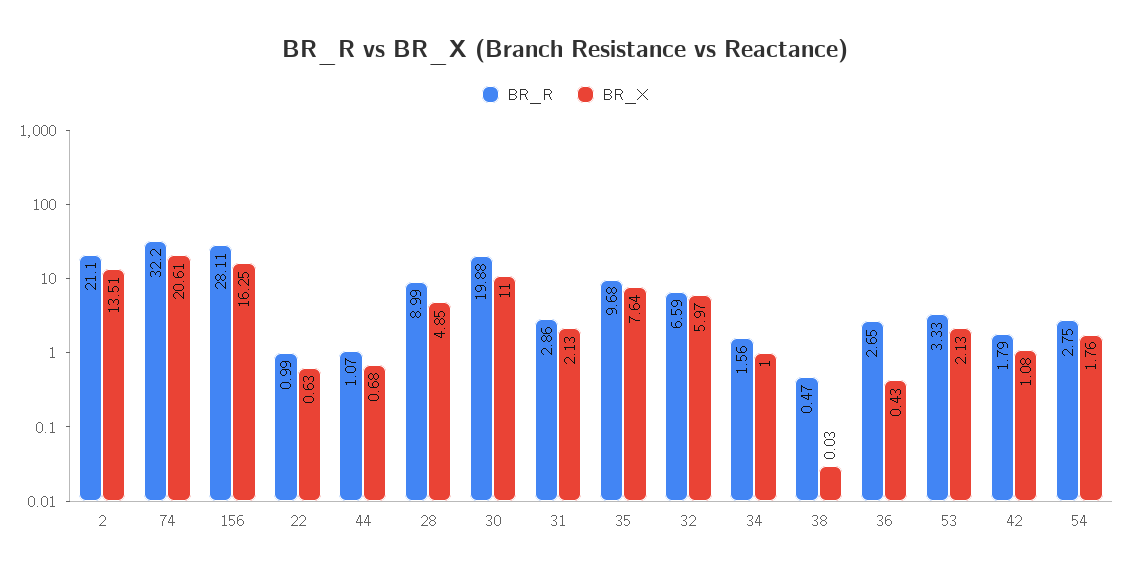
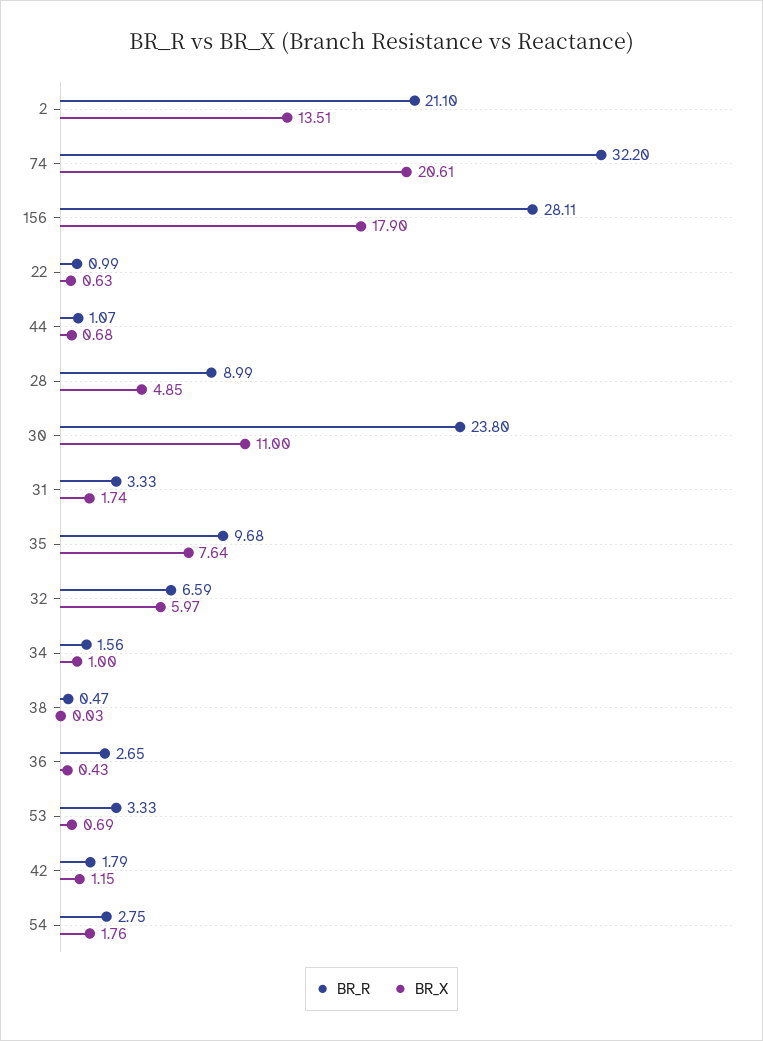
BR_X, 156: 16.25 -> 17.9
BR_R, 30: 19.88 -> 23.8
BR_R, 31: 2.86 -> 3.33
BR_X, 31: 2.13 -> 1.74
BR_X, 53: 2.13 -> 0.69
BR_X, 42: 1.08 -> 1.15

